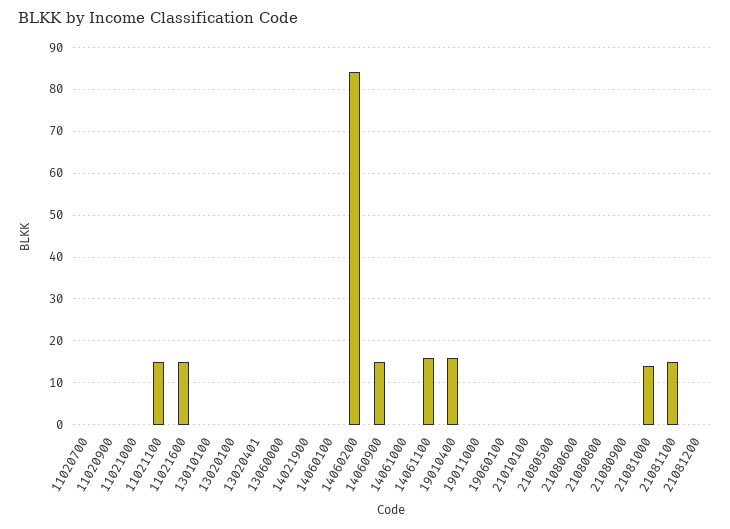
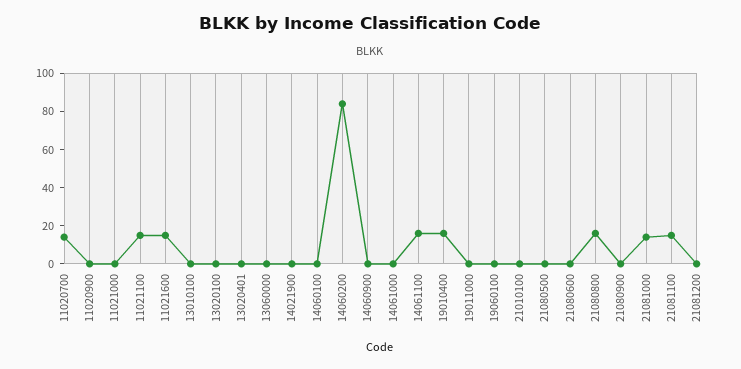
11020700: 0 -> 15
14060900: 15 -> 0
21080800: 0 -> 15

